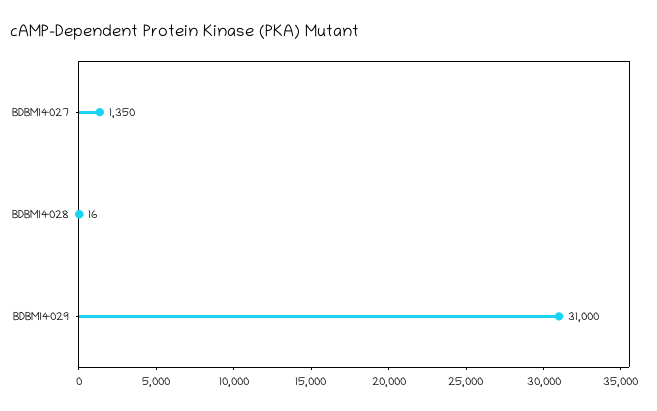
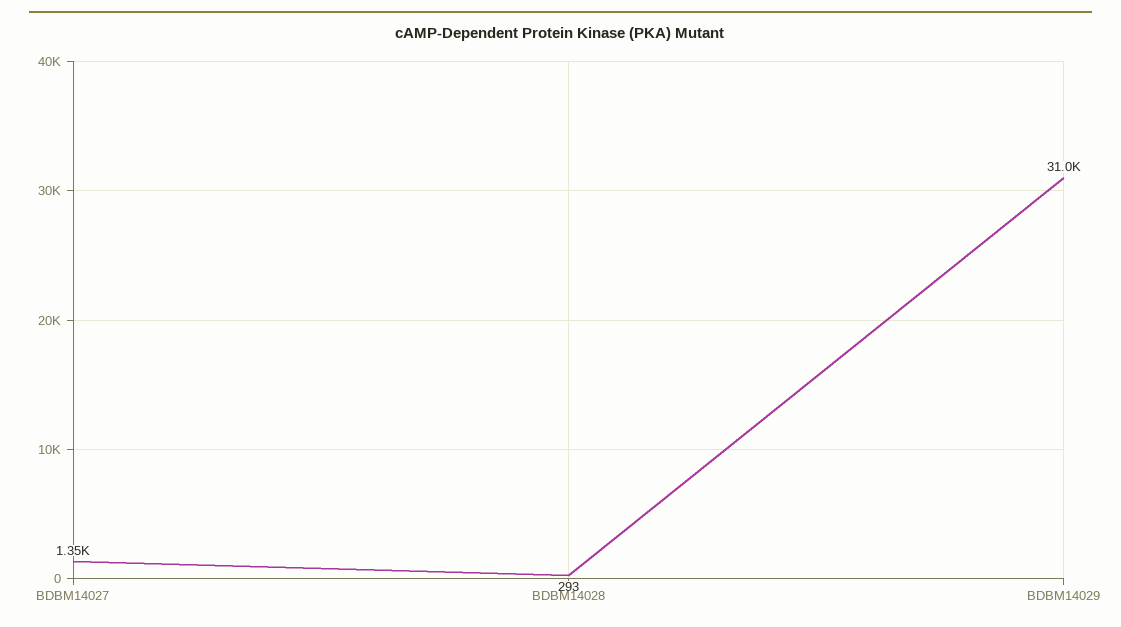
BDBM14028: 16 -> 293

